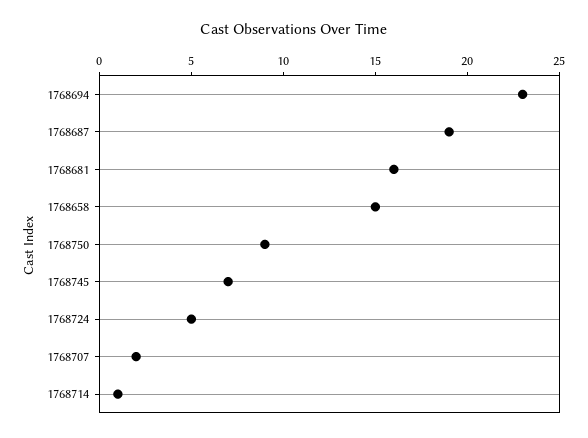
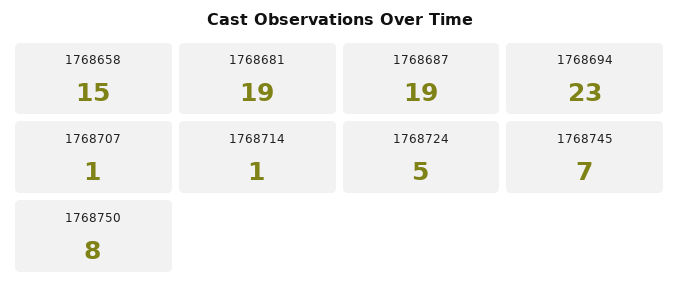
1768681: 16 -> 19
1768750: 9 -> 8
1768707: 2 -> 1

